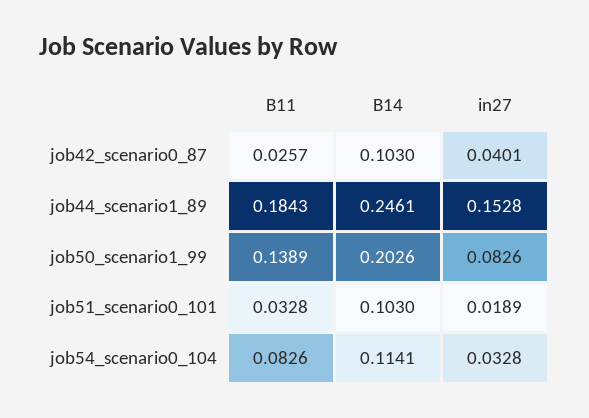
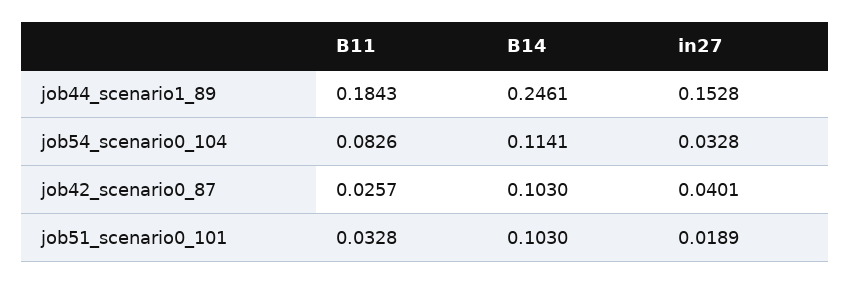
B11, job50_scenario1_99: 0.1389 -> none
B14, job50_scenario1_99: 0.2026 -> none
in27, job50_scenario1_99: 0.0826 -> none

